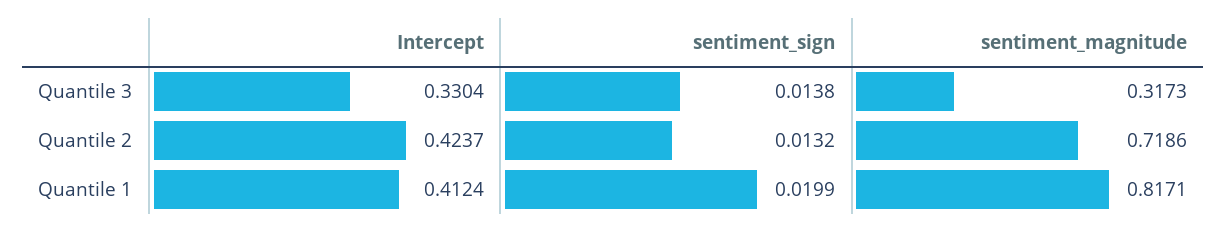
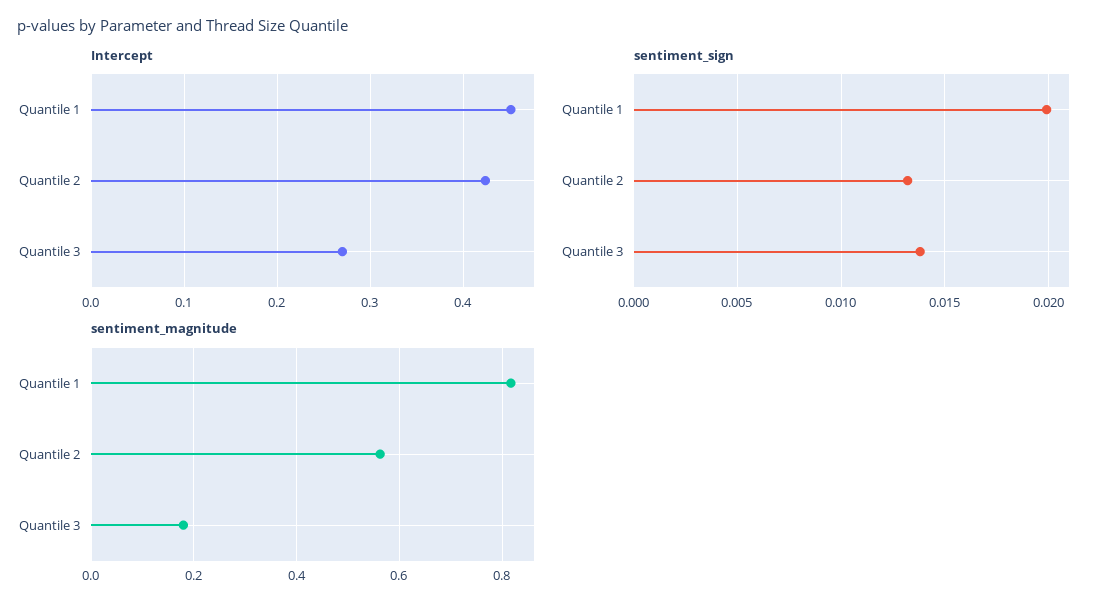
Intercept, Quantile 3: 0.3304 -> 0.27
sentiment_magnitude, Quantile 3: 0.3173 -> 0.18
sentiment_magnitude, Quantile 2: 0.7186 -> 0.56
Intercept, Quantile 1: 0.4124 -> 0.45

